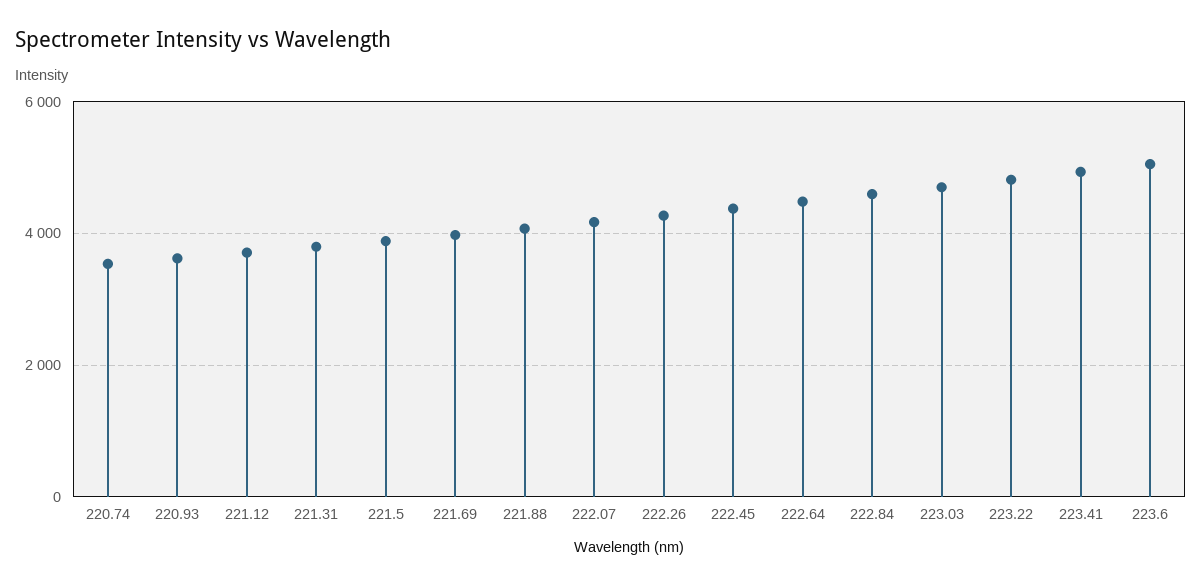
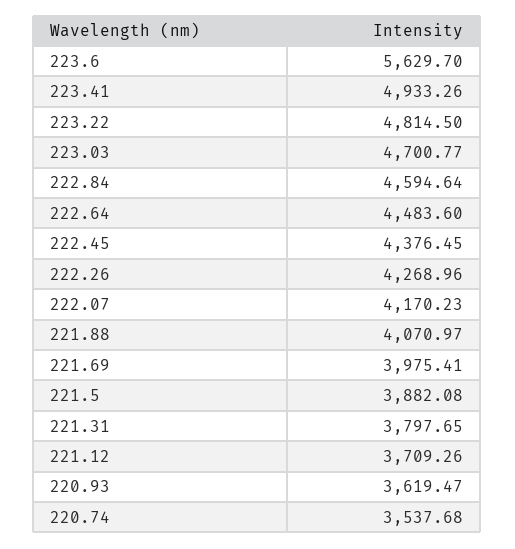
223.6: 5000 -> 5629.7

